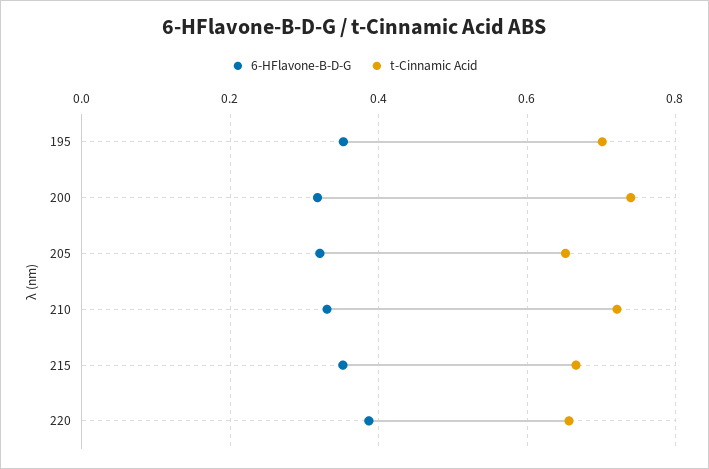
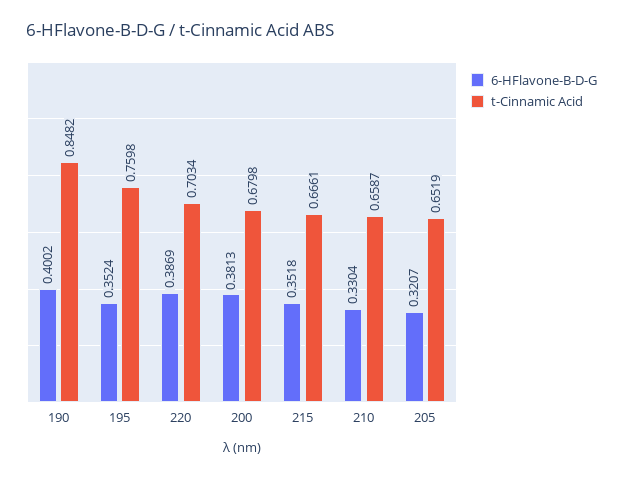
t-Cinnamic Acid, 195: 0.7 -> 0.7598
6-HFlavone-B-D-G, 200: 0.32 -> 0.3813
t-Cinnamic Acid, 200: 0.74 -> 0.6798
t-Cinnamic Acid, 210: 0.72 -> 0.6587
t-Cinnamic Acid, 220: 0.66 -> 0.7034
6-HFlavone-B-D-G, 190: none -> 0.4002
t-Cinnamic Acid, 190: none -> 0.8482

